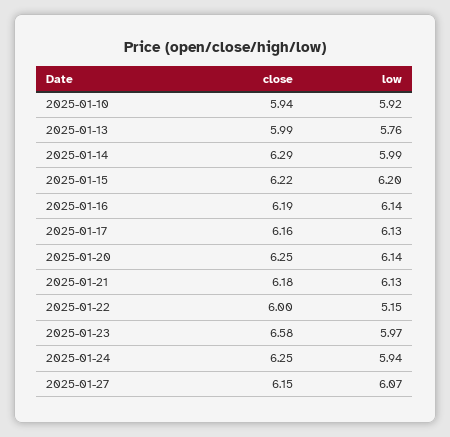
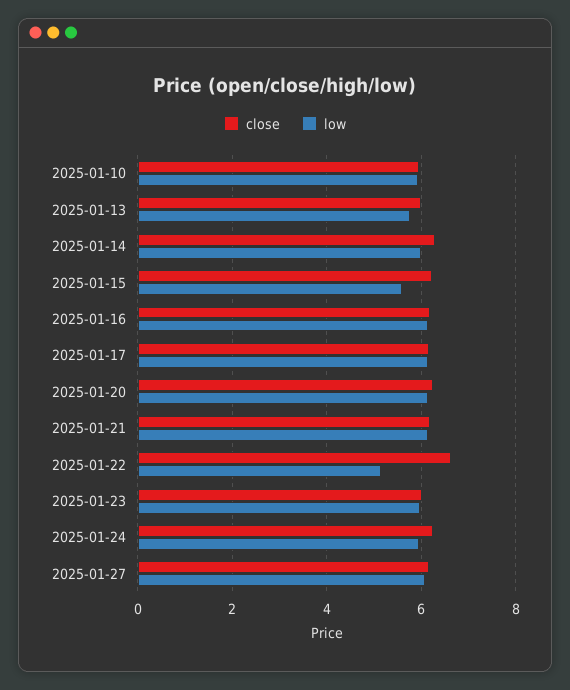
low, 2025-01-15: 6.2 -> 5.6
close, 2025-01-22: 6 -> 6.6
close, 2025-01-23: 6.58 -> 6

